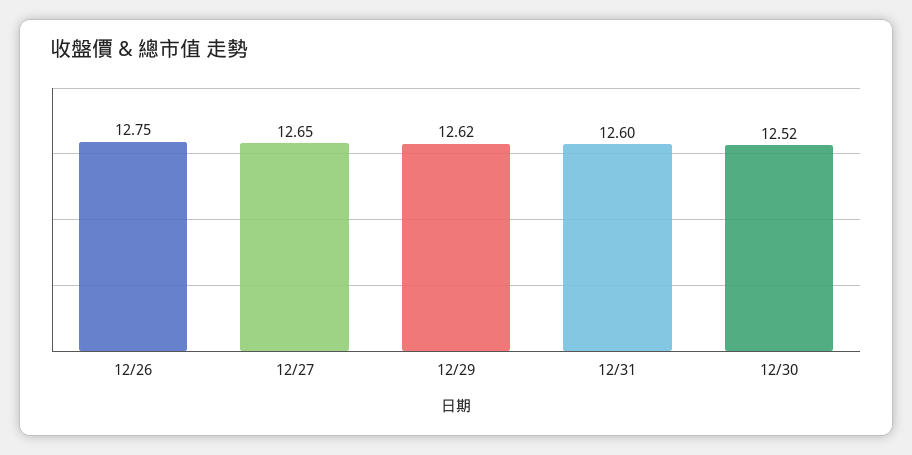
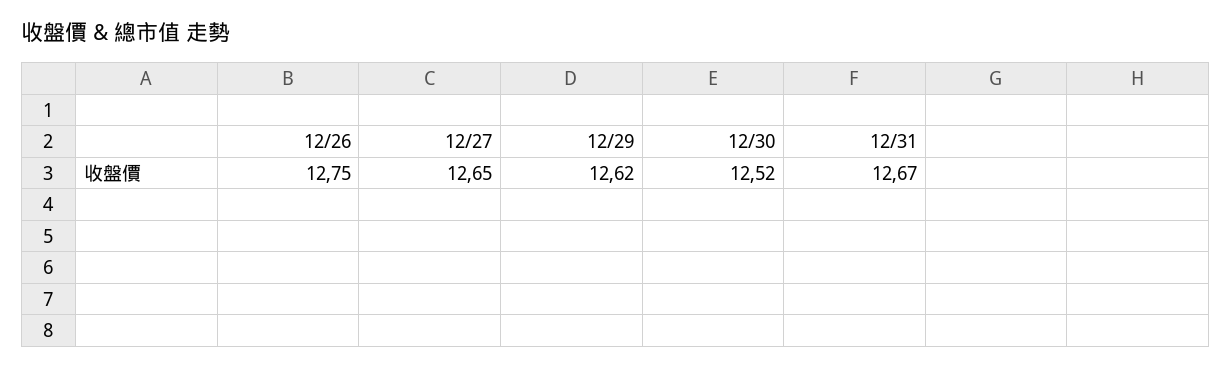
12/31: 12.6 -> 12.67

